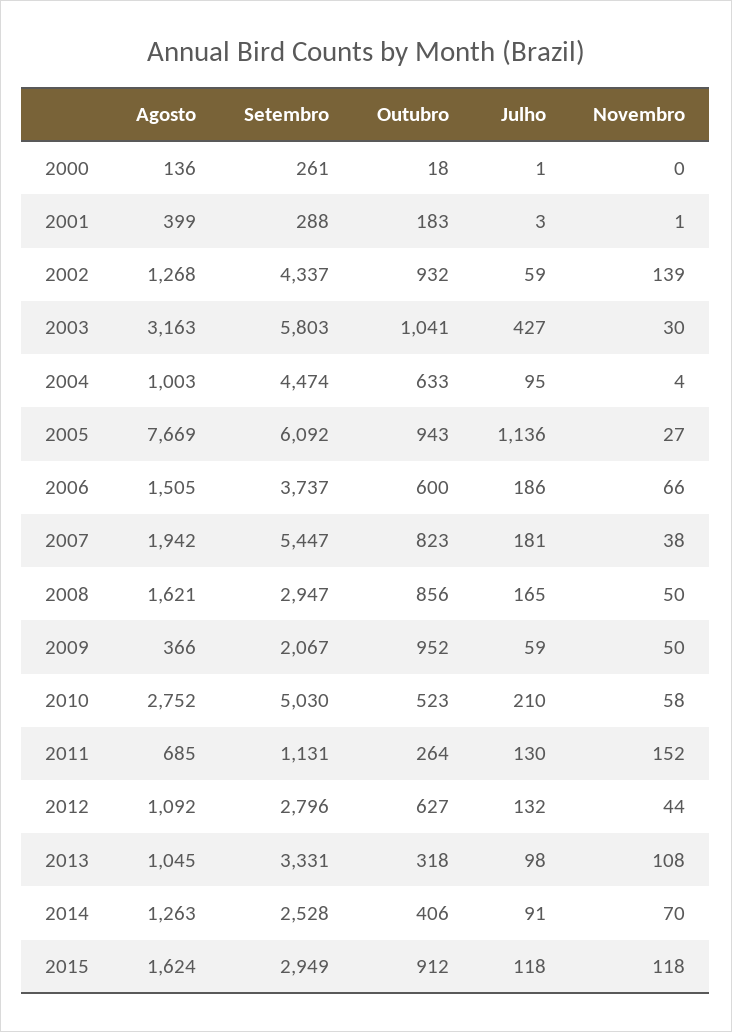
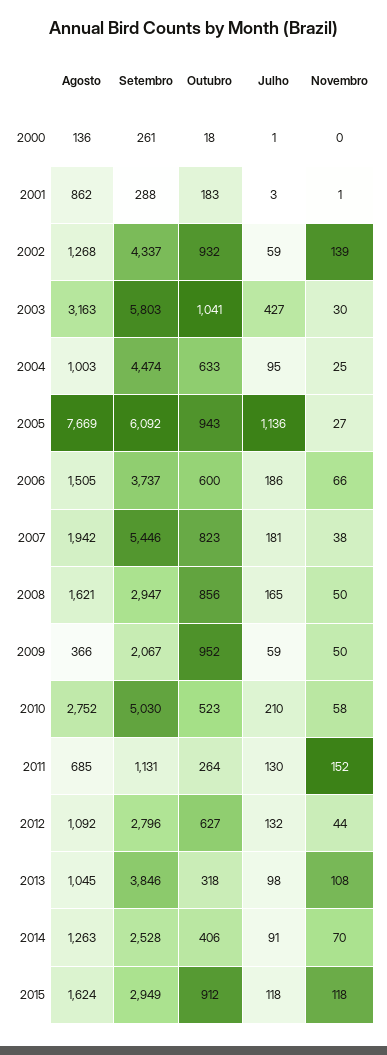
Agosto, 2001: 399 -> 862
Novembro, 2004: 4 -> 25
Setembro, 2007: 5447 -> 5446
Setembro, 2013: 3331 -> 3846

